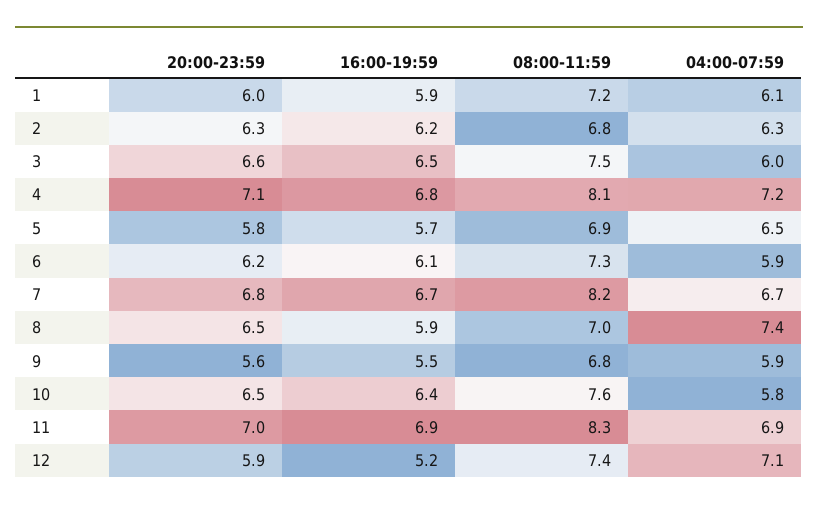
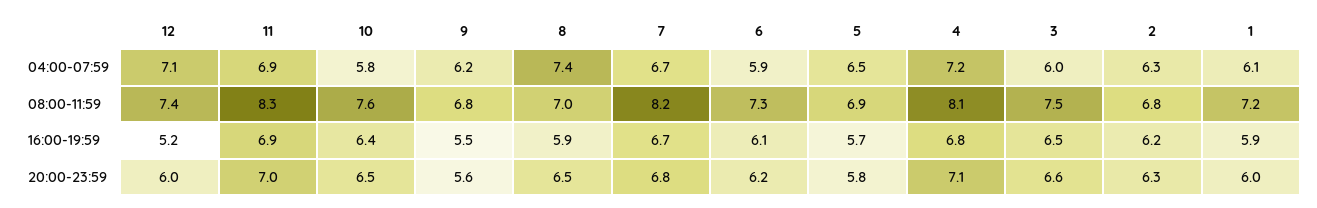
04:00-07:59, 9: 5.9 -> 6.2
20:00-23:59, 12: 5.9 -> 6

